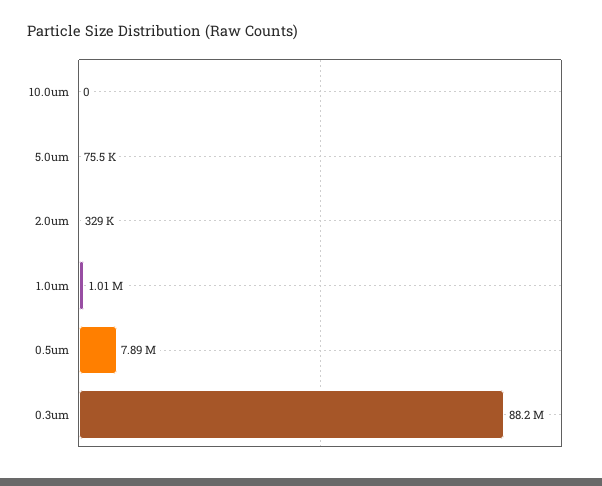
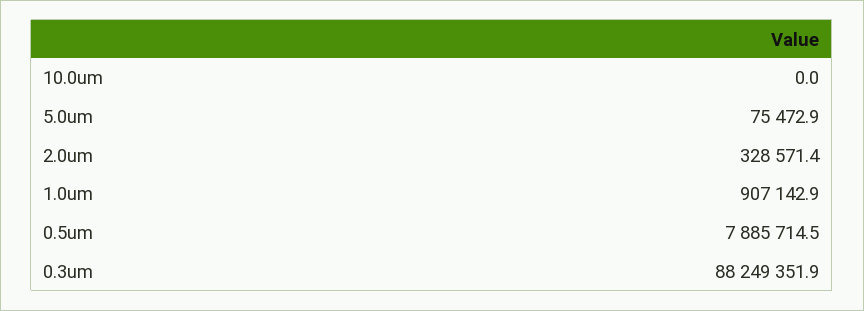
1.0um: 1010000 -> 907142.9

